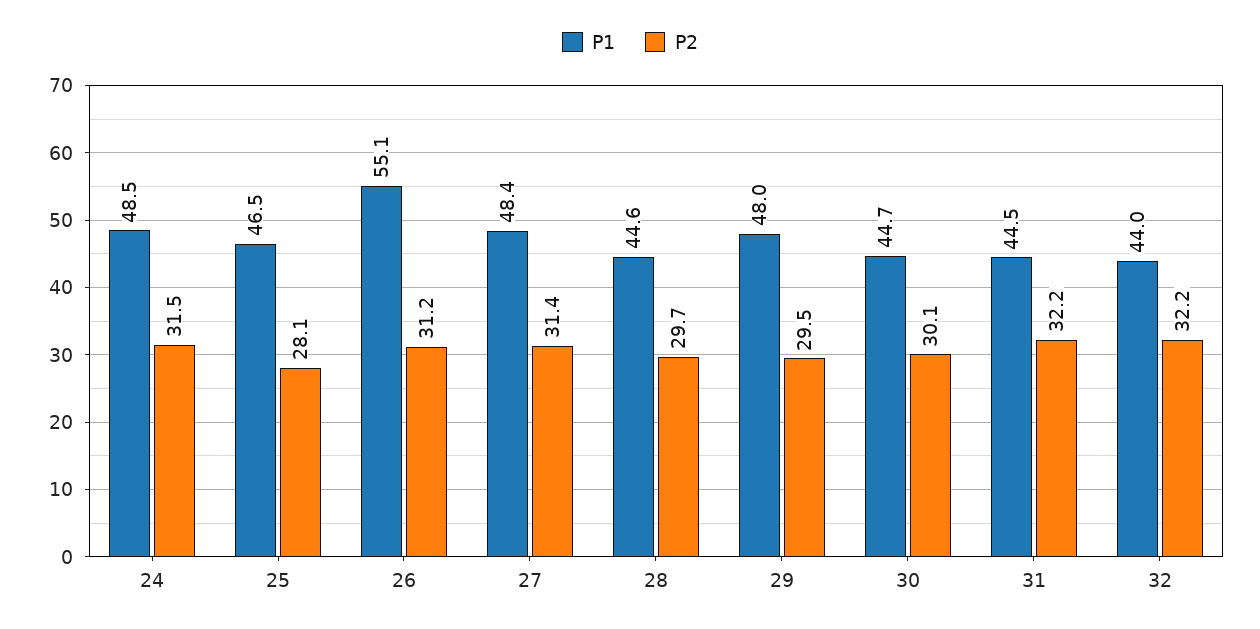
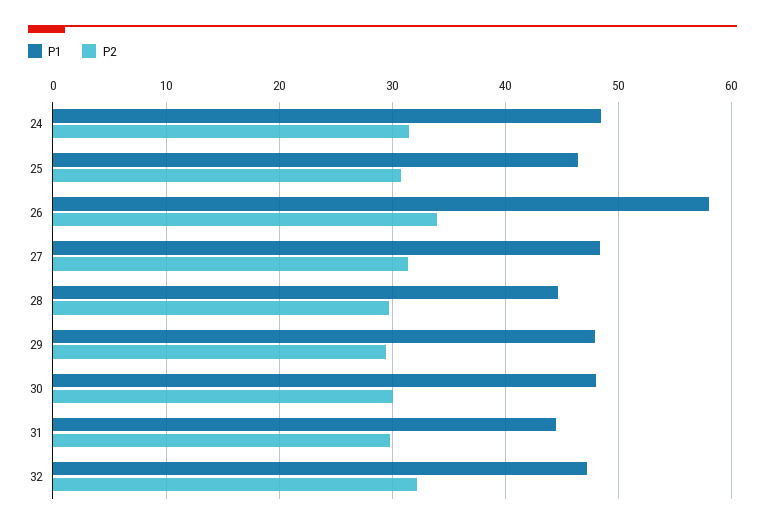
P2, 25: 28.1 -> 31
P1, 26: 55.1 -> 58
P2, 26: 31.2 -> 34
P1, 30: 44.7 -> 48
P2, 31: 32.2 -> 30
P1, 32: 44 -> 47

